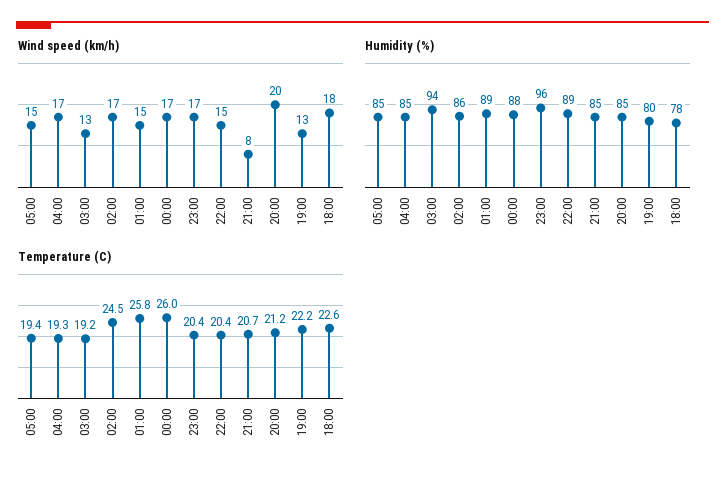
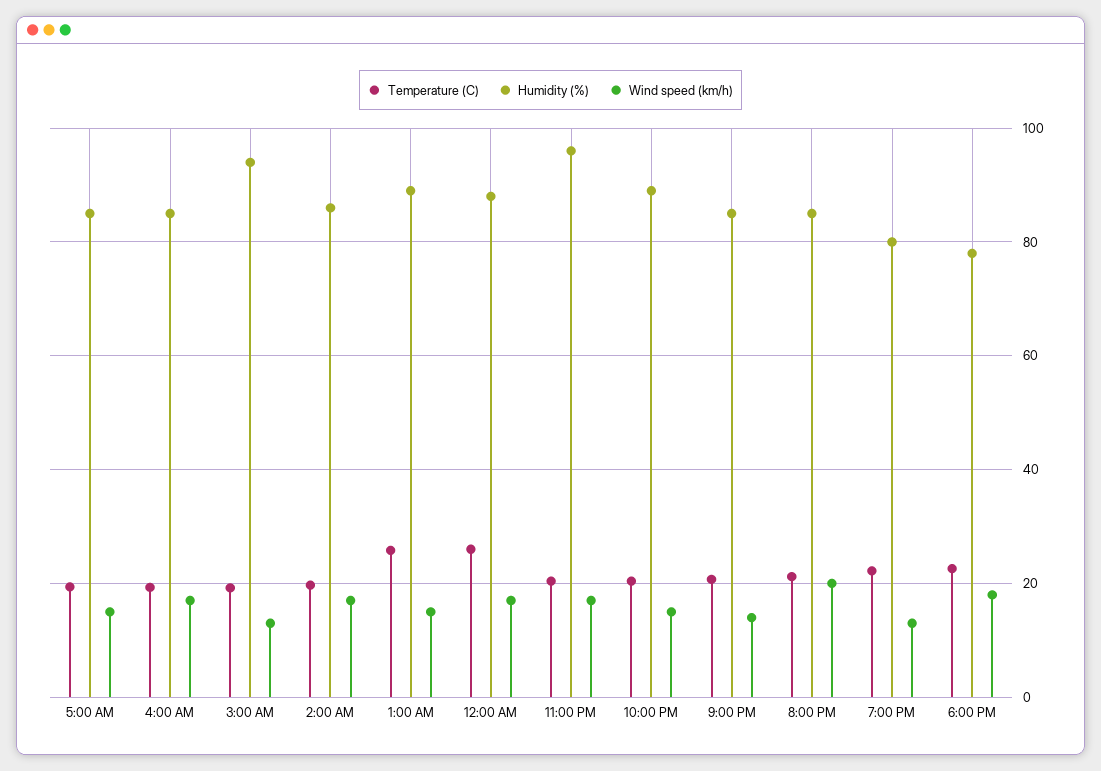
Wind speed (km/h), 21:00: 8 -> 14
Temperature (C), 02:00: 24.5 -> 20

